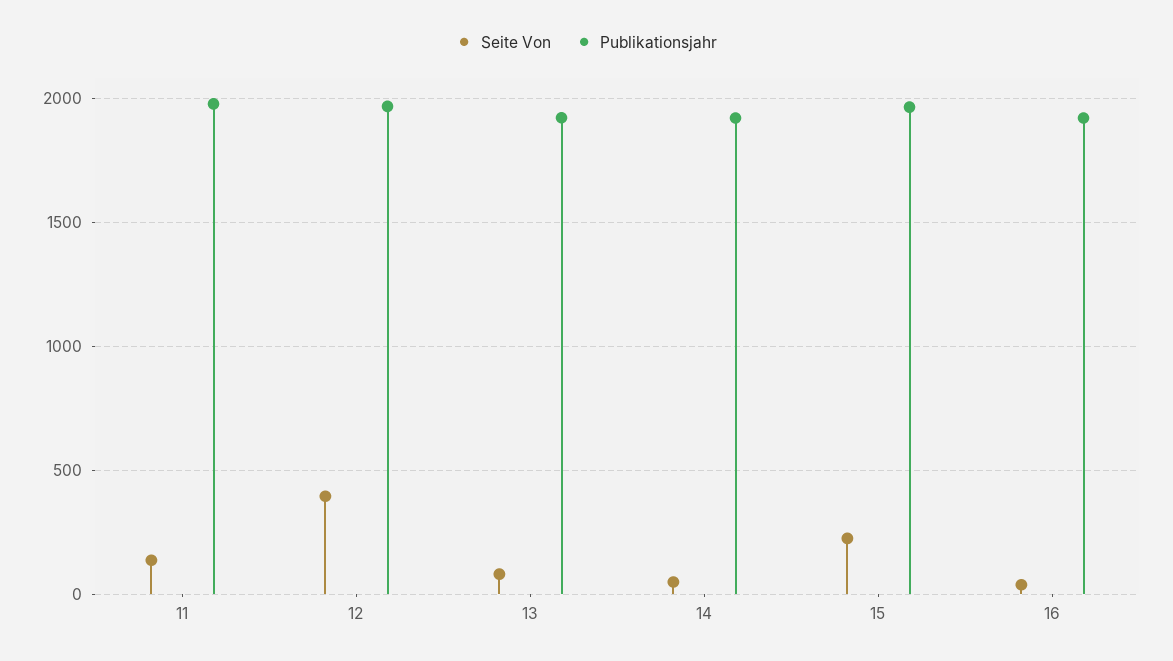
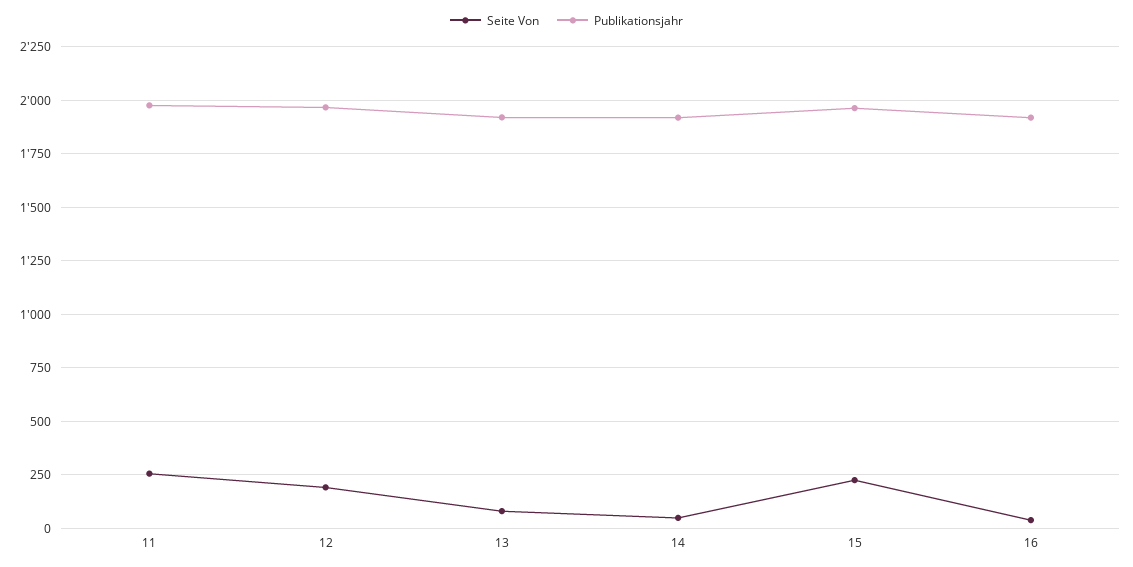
Seite Von, 11: 150 -> 250
Seite Von, 12: 400 -> 200

